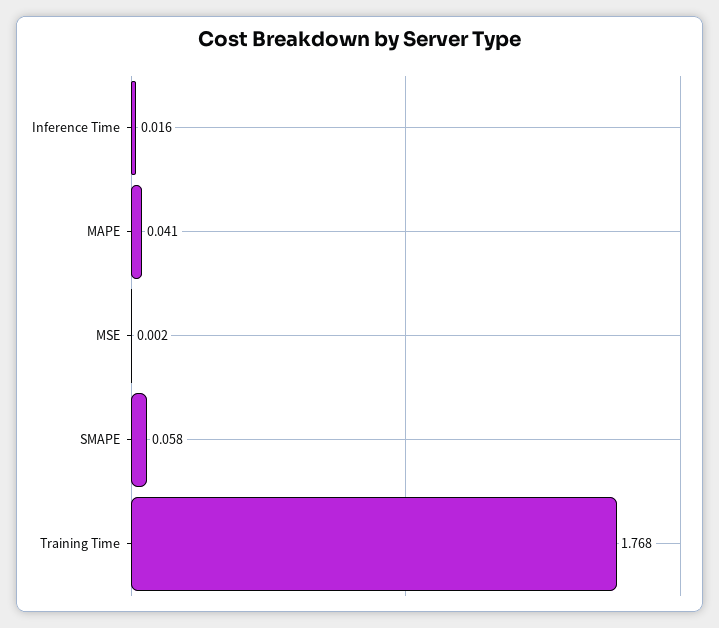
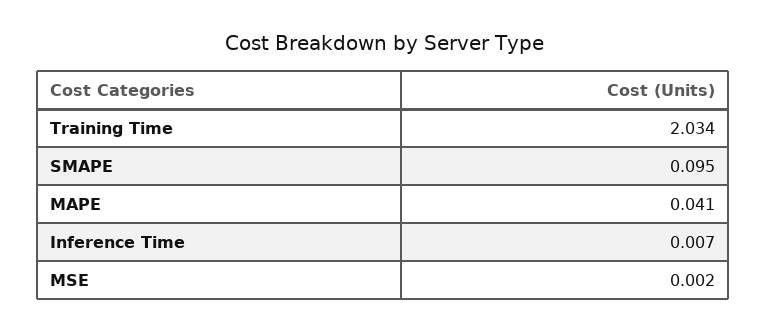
Inference Time: 0.016 -> 0.007
SMAPE: 0.058 -> 0.095
Training Time: 1.768 -> 2.034

